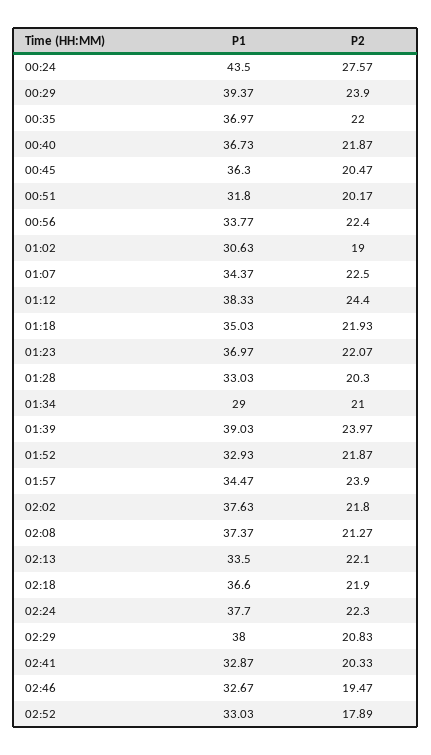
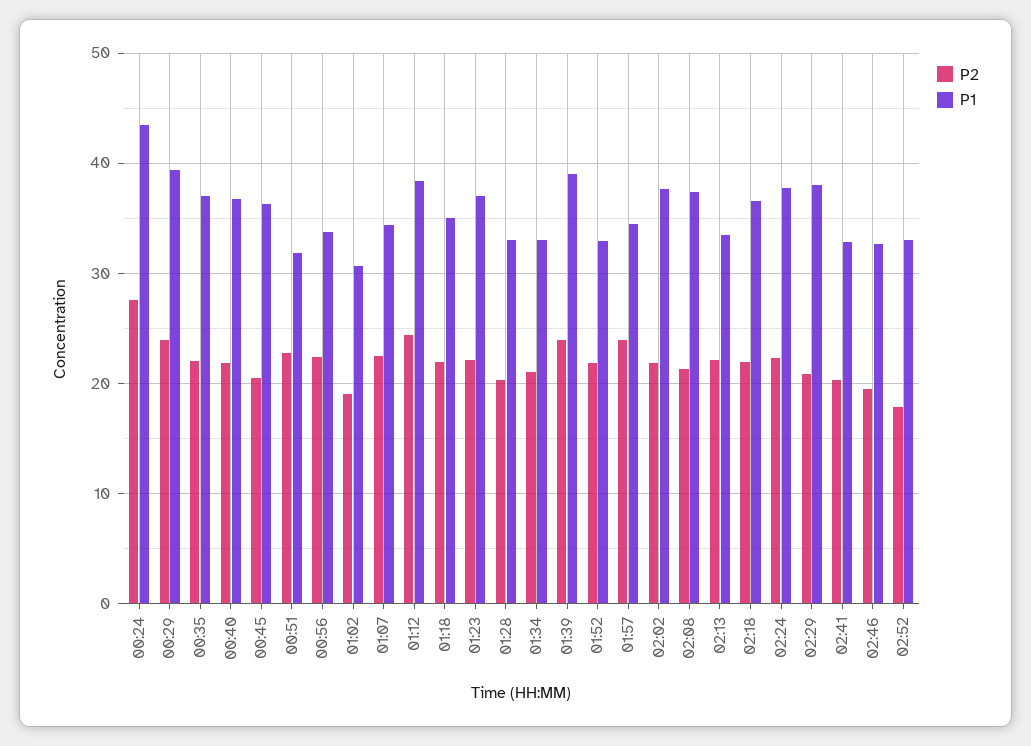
P2, 00:51: 20.17 -> 23
P1, 01:34: 29 -> 33

